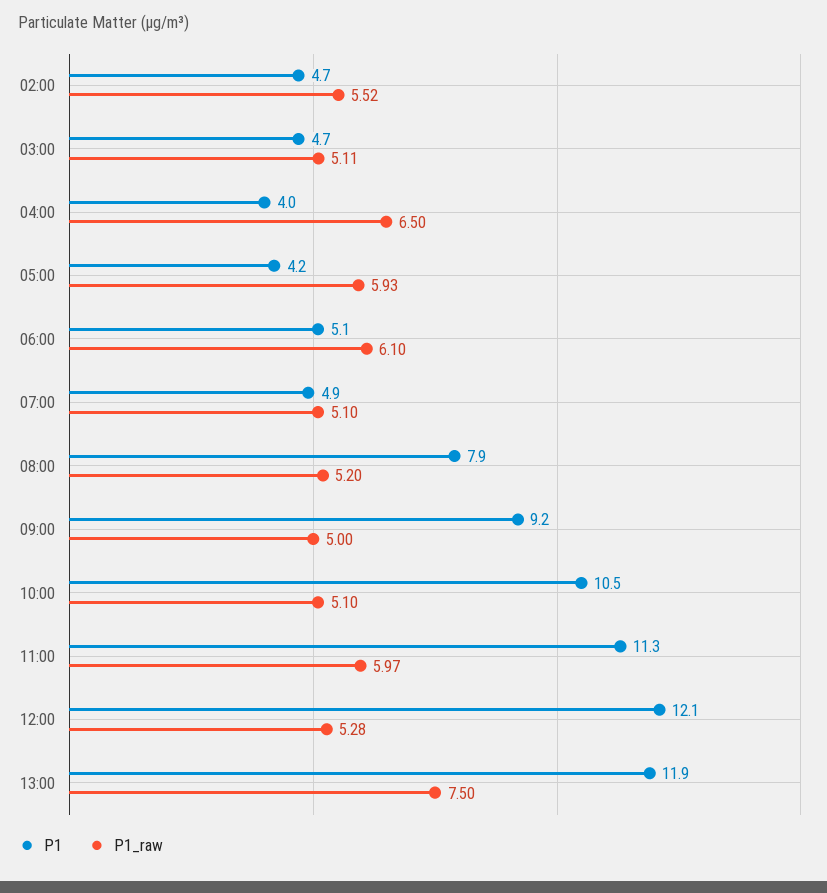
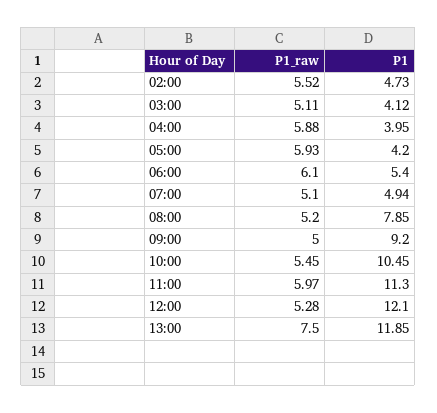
P1, 03:00: 4.7 -> 4.12
P1_raw, 04:00: 6.5 -> 5.88
P1, 06:00: 5.1 -> 5.4
P1_raw, 10:00: 5.1 -> 5.45

